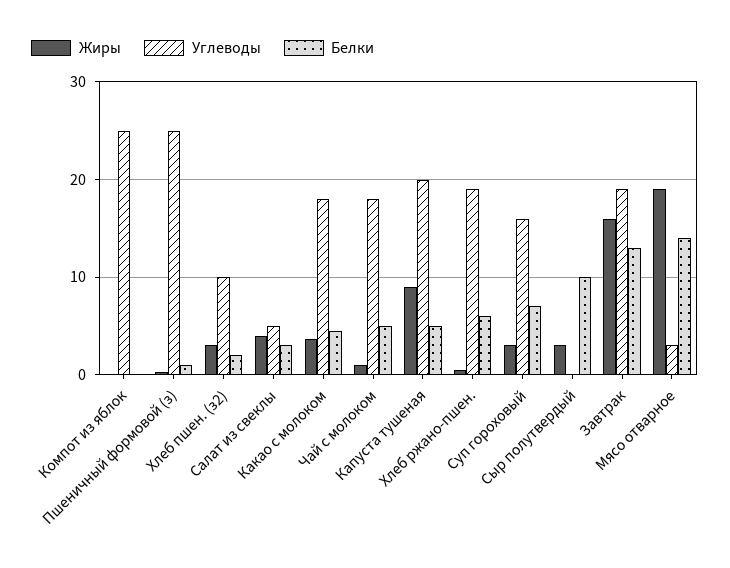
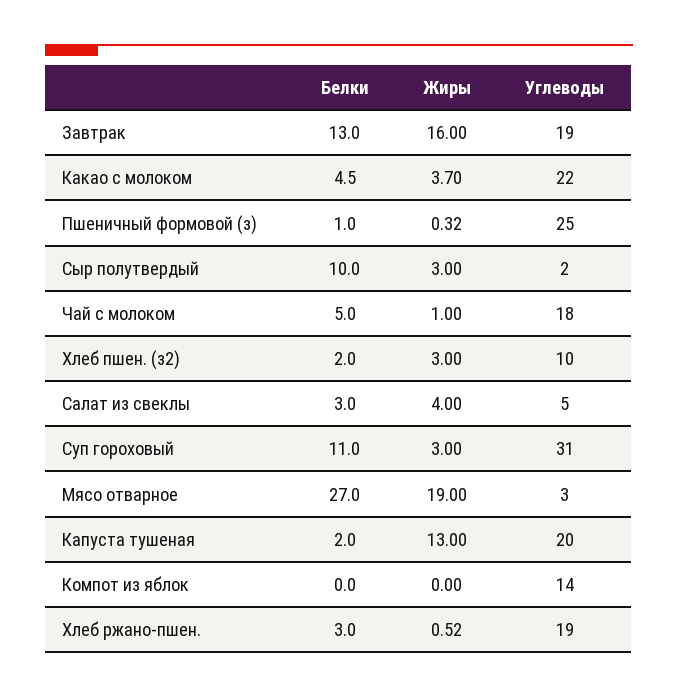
Углеводы, Компот из яблок: 25 -> 14
Углеводы, Какао с молоком: 18 -> 22
Жиры, Капуста тушеная: 9 -> 13
Белки, Капуста тушеная: 5 -> 2
Белки, Хлеб ржано-пшен.: 6 -> 3
Углеводы, Суп гороховый: 16 -> 31
Белки, Суп гороховый: 7 -> 11
Углеводы, Сыр полутвердый: 0 -> 2
Белки, Мясо отварное: 14 -> 27

